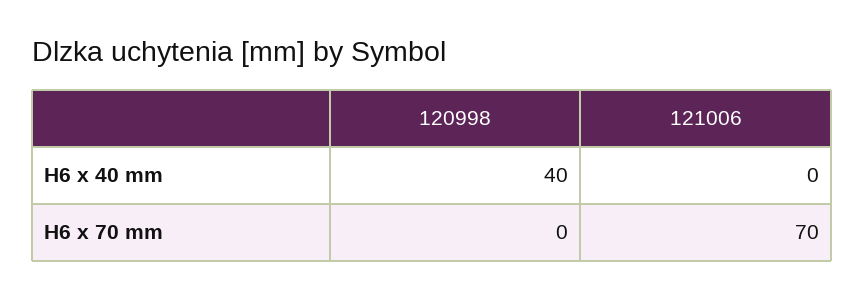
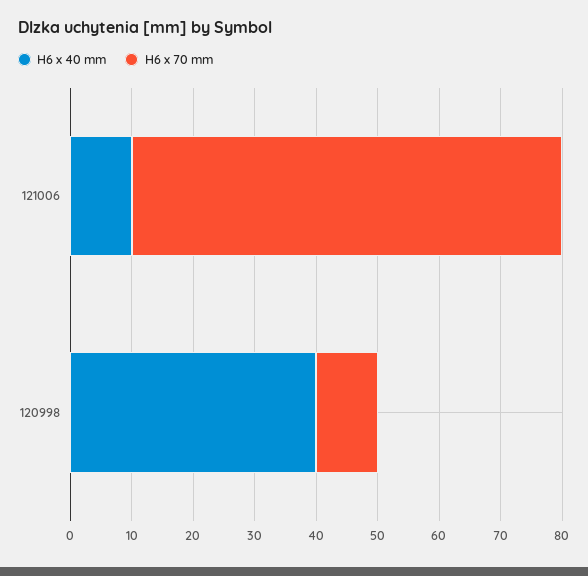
H6 x 40 mm, 121006: 0 -> 10
H6 x 70 mm, 120998: 0 -> 10

